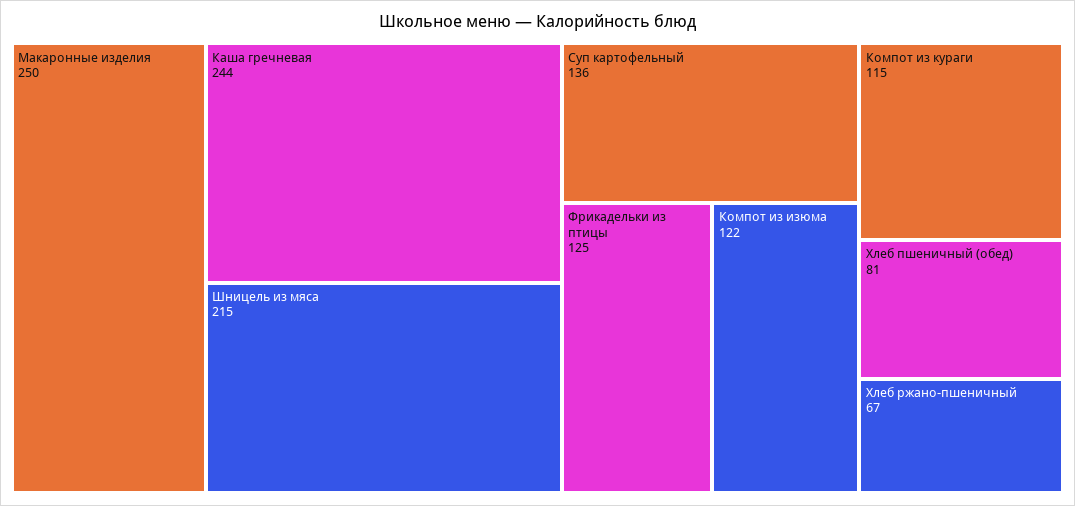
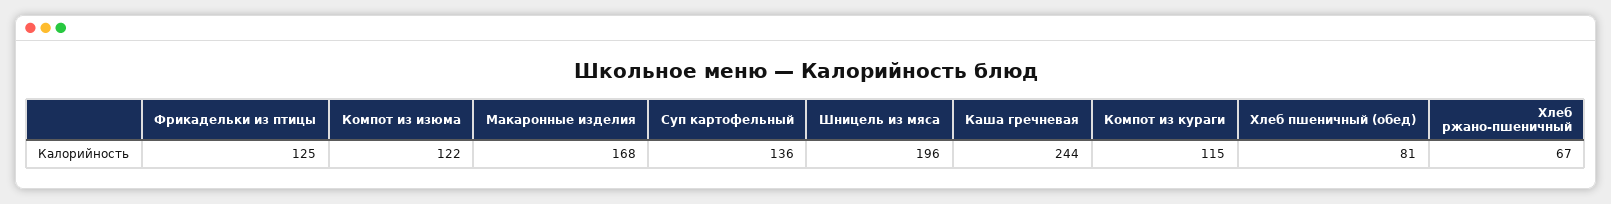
Макаронные изделия: 250 -> 168
Шницель из мяса: 215 -> 196

